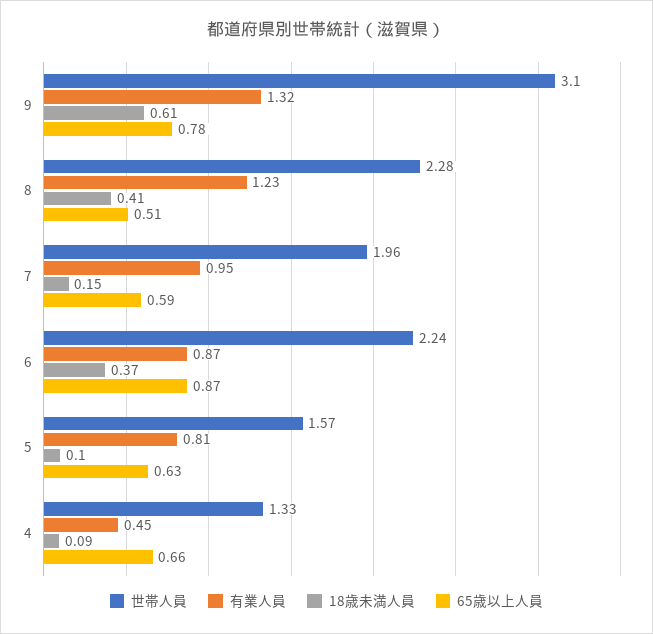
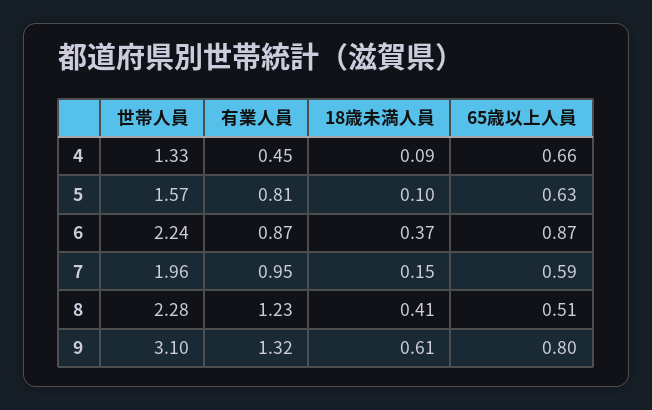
65歳以上人員, 9: 0.78 -> 0.8

